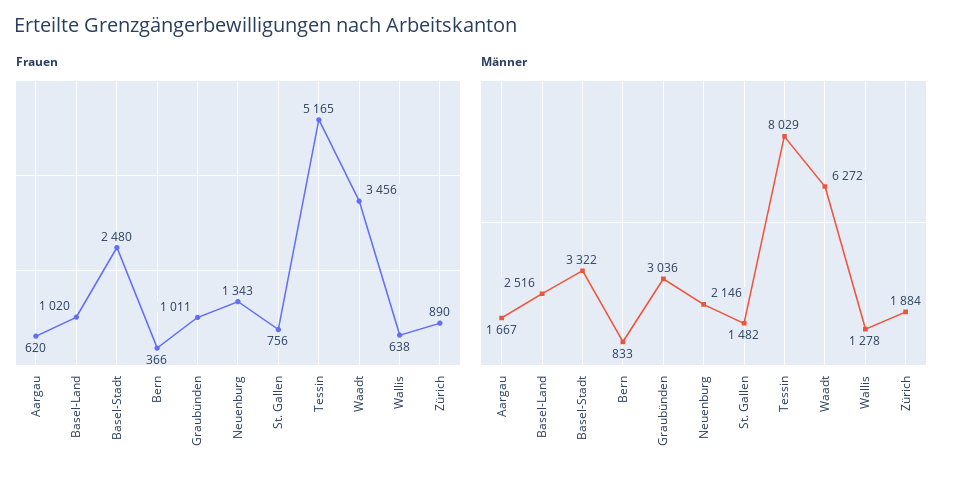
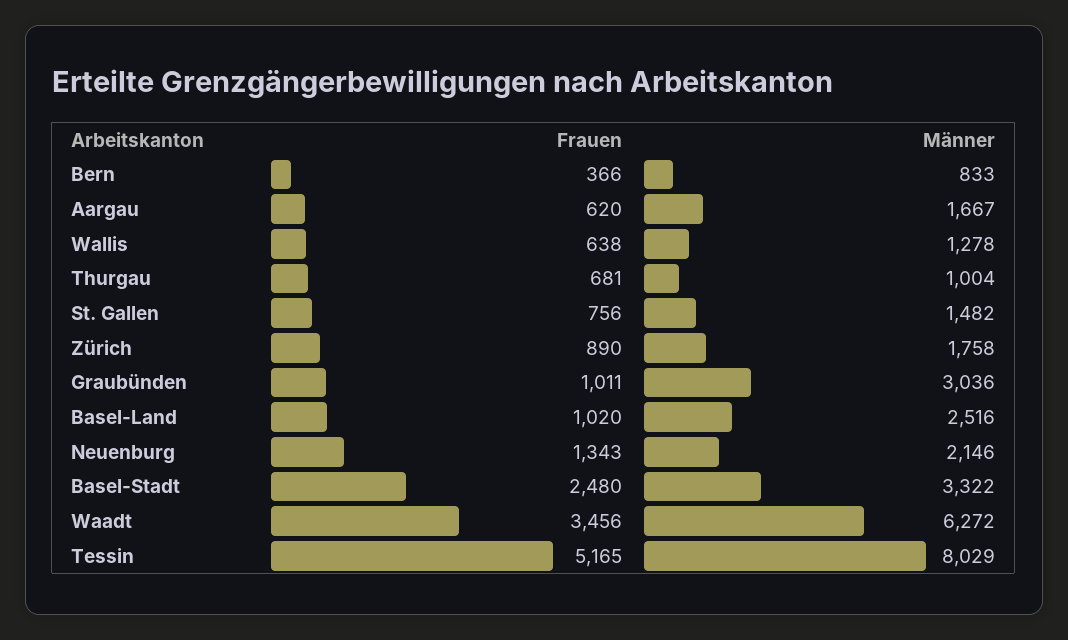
Männer, Zürich: 1884 -> 1758
Frauen, Thurgau: none -> 681
Männer, Thurgau: none -> 1004

